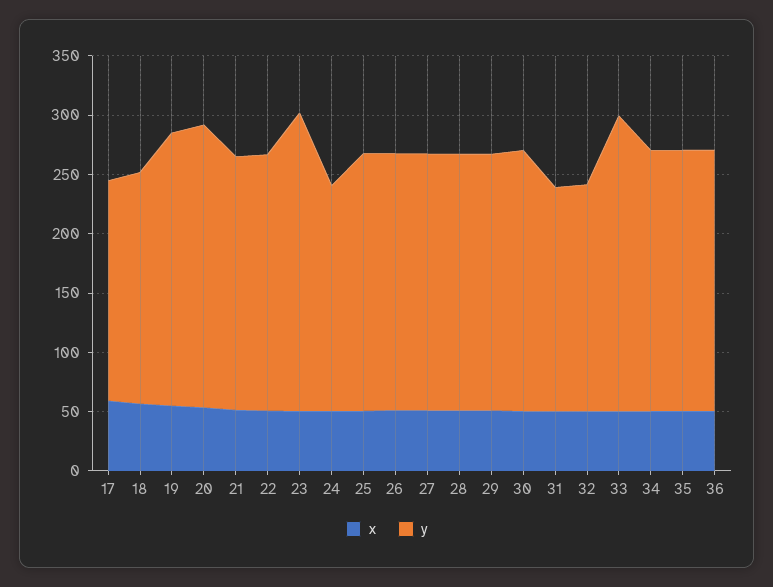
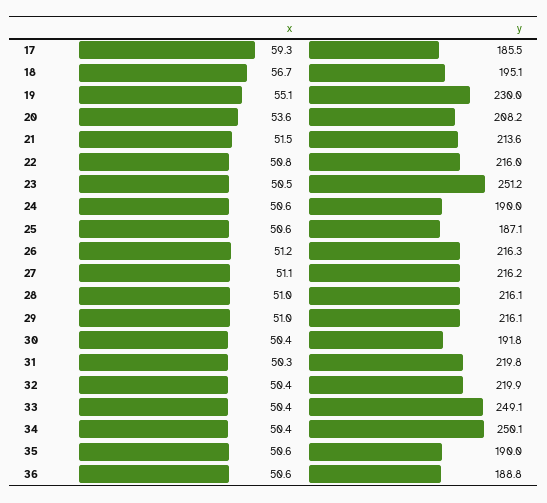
y, 20: 240 -> 208.2
y, 25: 220 -> 187.1
y, 30: 220 -> 191.8
y, 31: 190 -> 219.8
y, 32: 190 -> 219.9
y, 34: 220 -> 250.1
y, 35: 220 -> 190
y, 36: 220 -> 188.8

